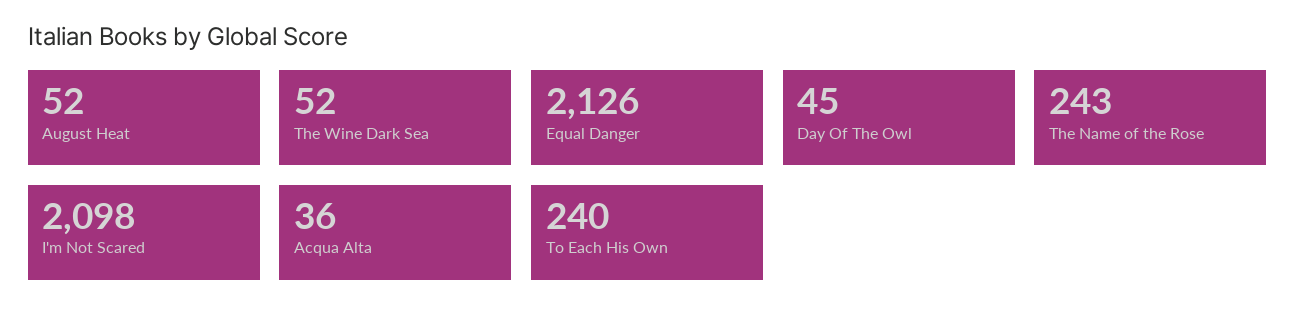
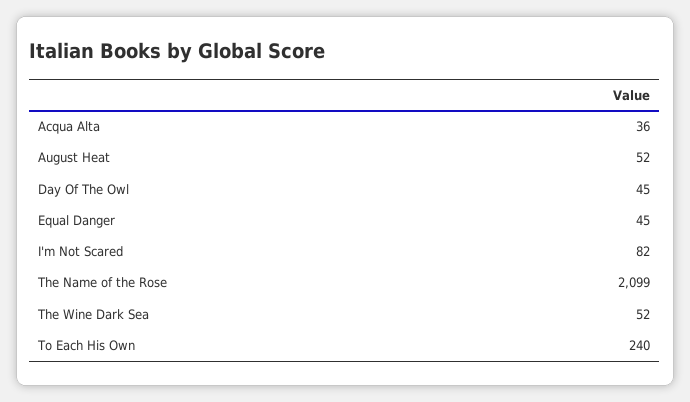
Equal Danger: 2126 -> 45
The Name of the Rose: 243 -> 2099
I'm Not Scared: 2098 -> 82

